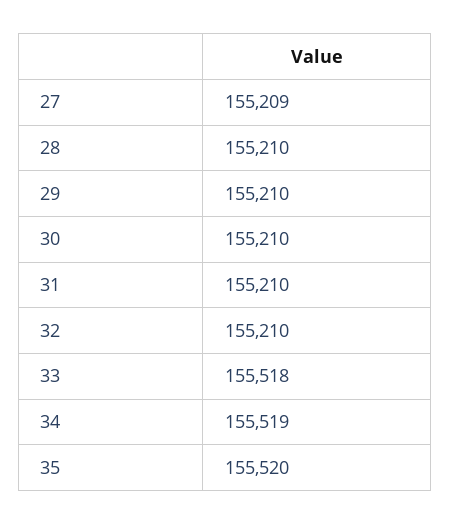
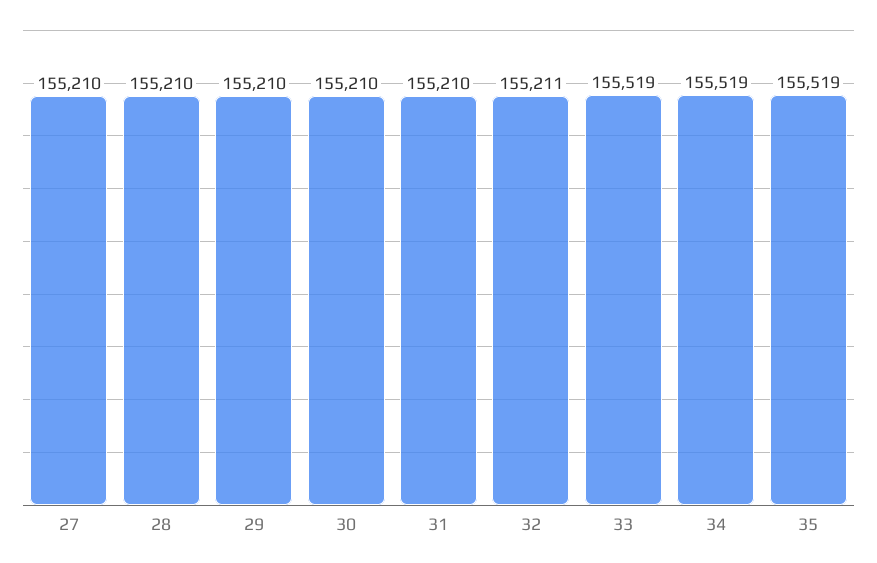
27: 155209 -> 155210
32: 155210 -> 155211
33: 155518 -> 155519
35: 155520 -> 155519

